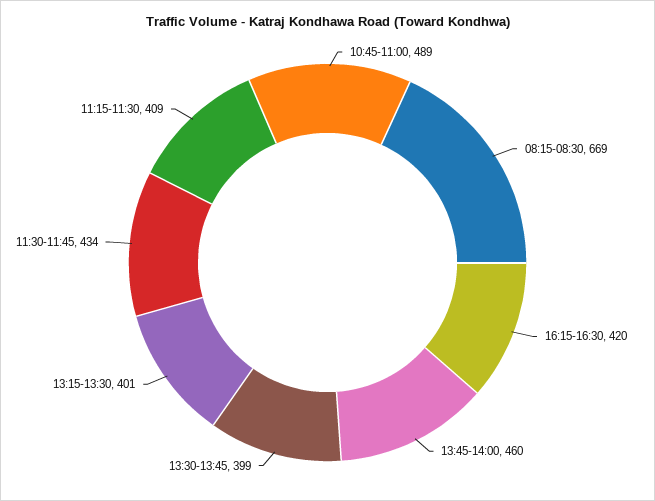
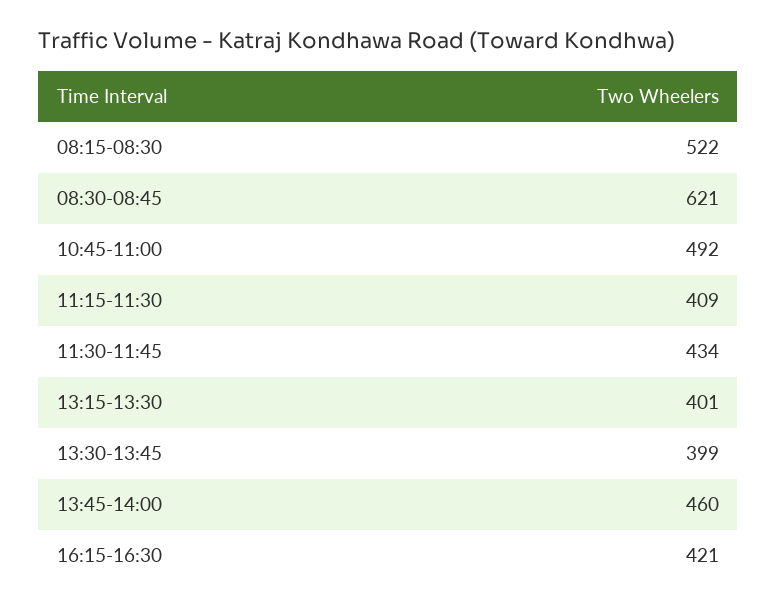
10:45-11:00: 489 -> 492
08:15-08:30: 669 -> 522
16:15-16:30: 420 -> 421
08:30-08:45: none -> 621

